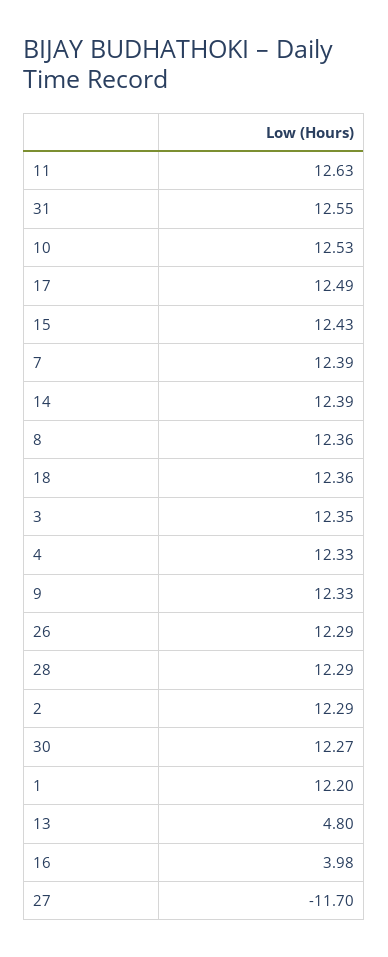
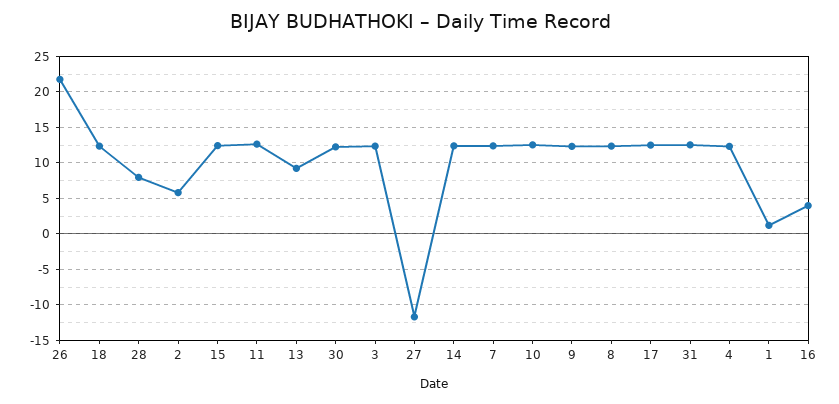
26: 12.29 -> 22
28: 12.29 -> 8
2: 12.29 -> 6
1: 12.2 -> 1
13: 4.8 -> 9

